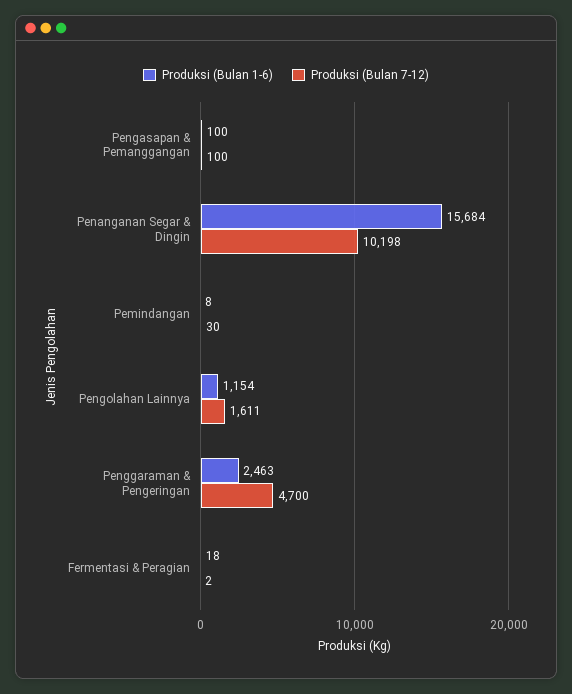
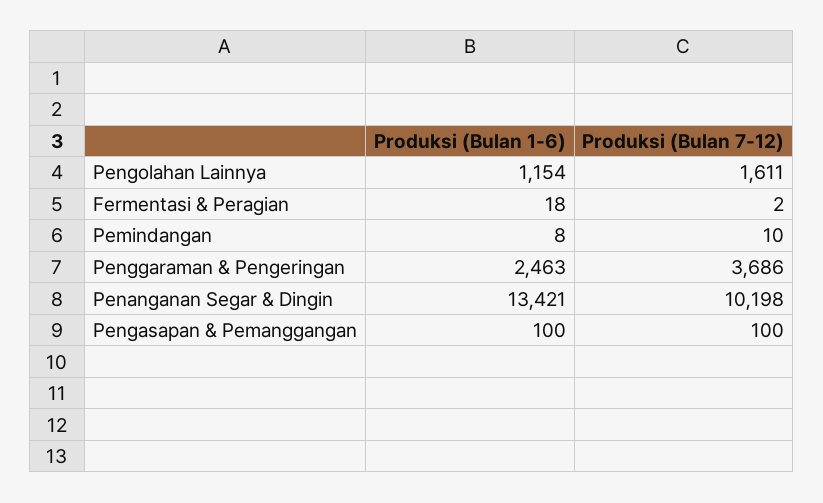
Produksi (Bulan 1-6), Penanganan Segar & Dingin: 15684 -> 13421
Produksi (Bulan 7-12), Pemindangan: 30 -> 10
Produksi (Bulan 7-12), Penggaraman & Pengeringan: 4700 -> 3686

